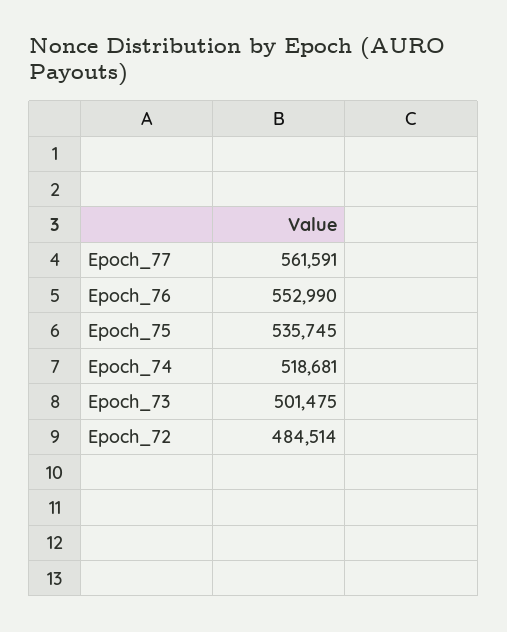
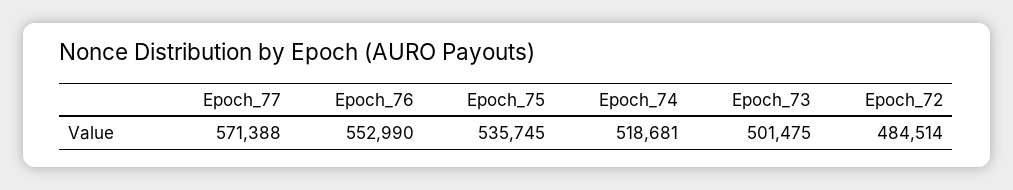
Epoch_77: 561591 -> 571388

